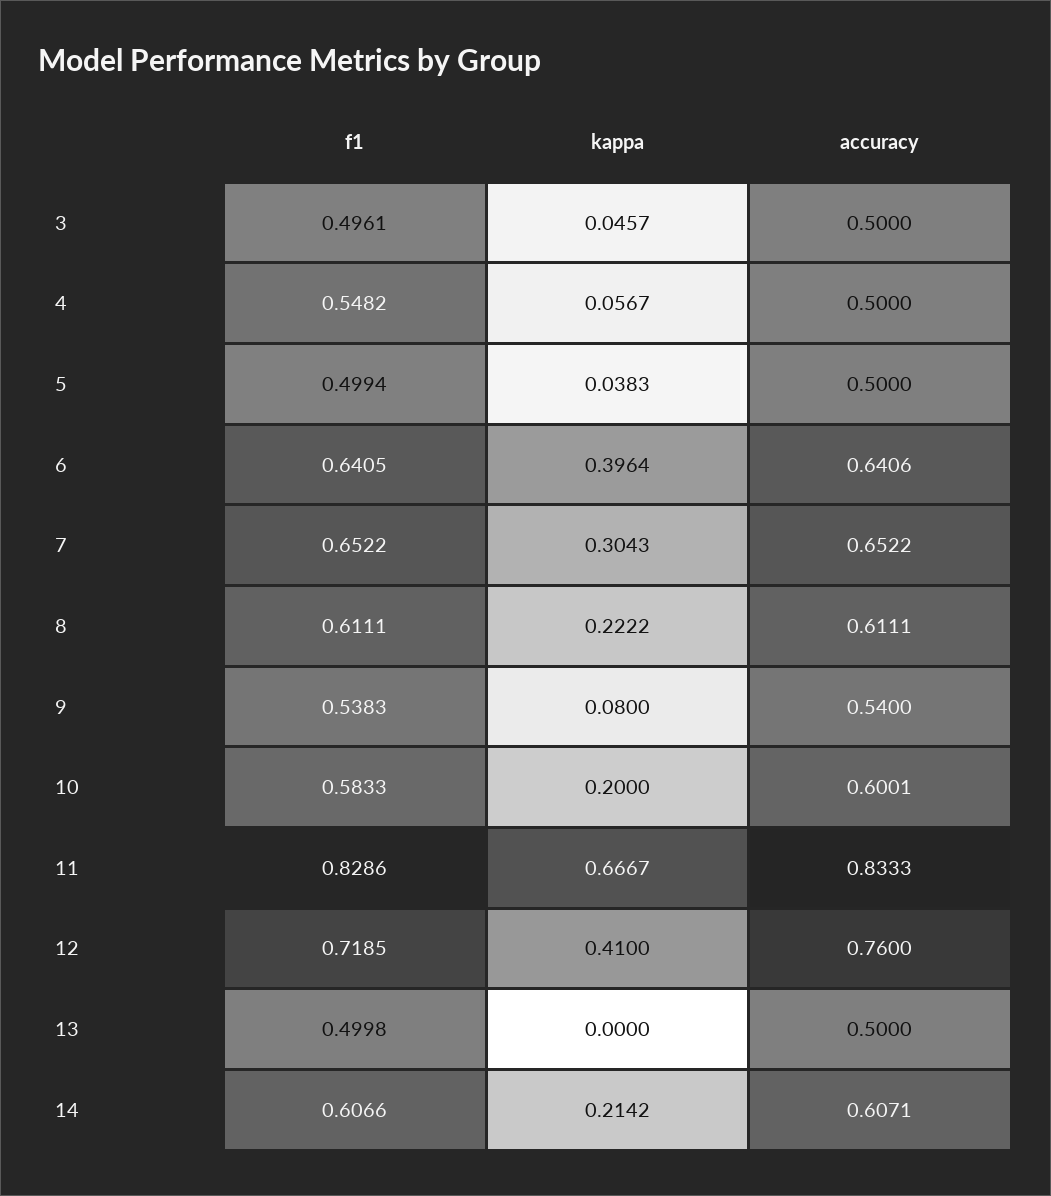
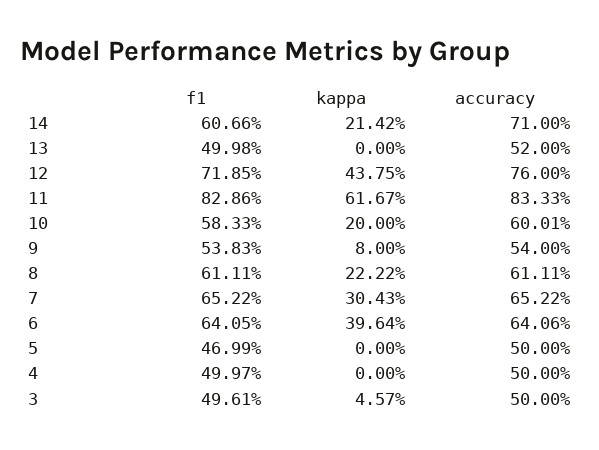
f1, 4: 0.5482 -> 0.4997
kappa, 4: 0.0567 -> 0
f1, 5: 0.4994 -> 0.4699
kappa, 5: 0.0383 -> 0
kappa, 11: 0.6667 -> 0.6167
kappa, 12: 0.41 -> 0.4375
accuracy, 13: 0.5 -> 0.52
accuracy, 14: 0.6071 -> 0.71

